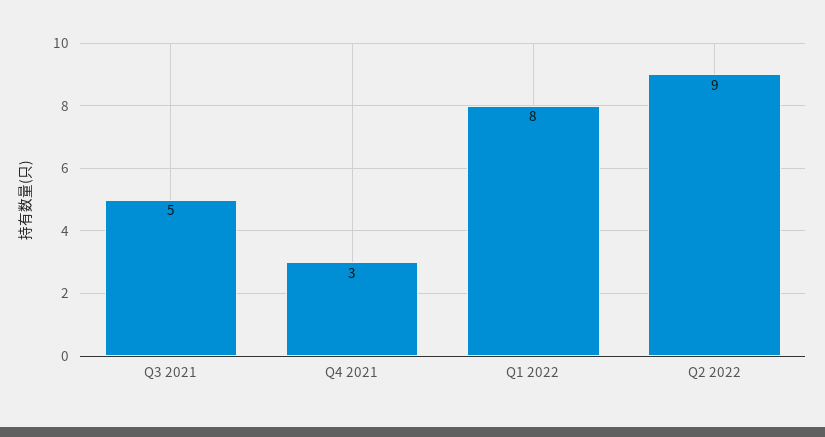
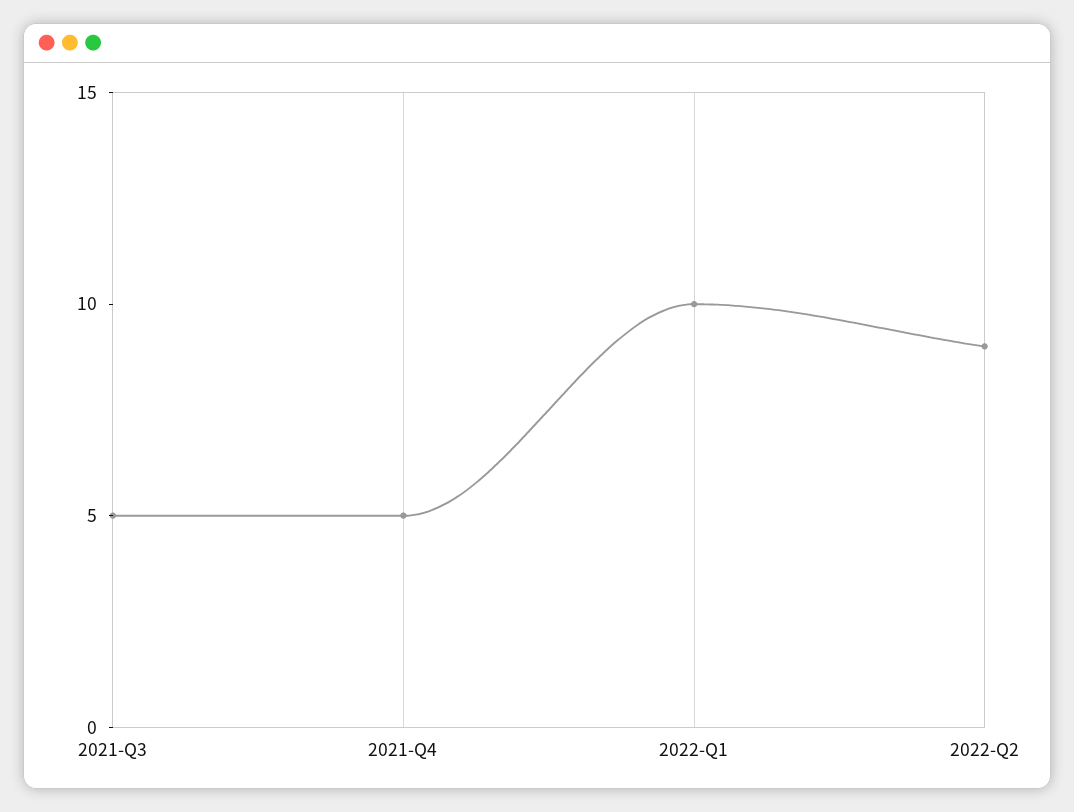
Q4 2021: 3 -> 5
Q1 2022: 8 -> 10

